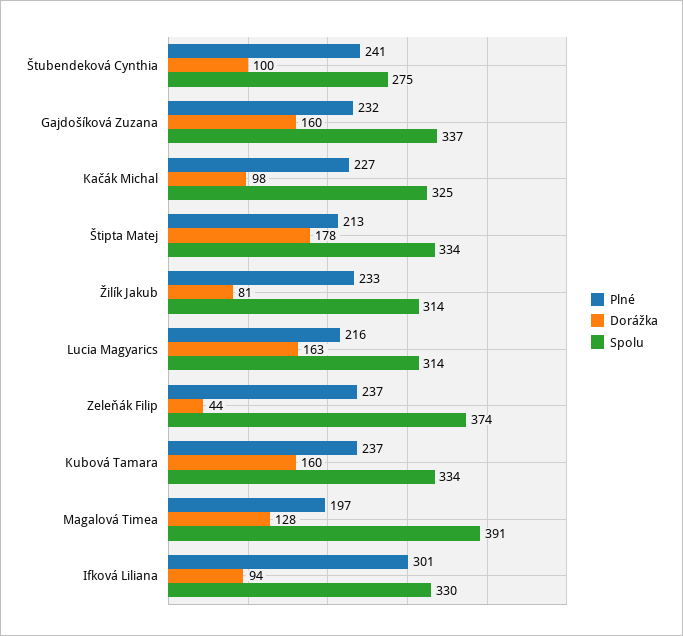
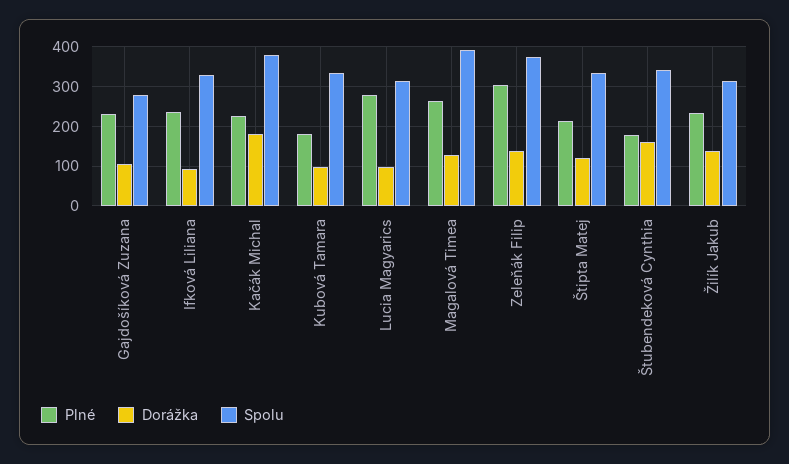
Plné, Štubendeková Cynthia: 241 -> 180
Dorážka, Štubendeková Cynthia: 100 -> 160
Spolu, Štubendeková Cynthia: 275 -> 340
Dorážka, Gajdošíková Zuzana: 160 -> 100
Spolu, Gajdošíková Zuzana: 337 -> 280
Dorážka, Kačák Michal: 98 -> 180
Spolu, Kačák Michal: 325 -> 380
Dorážka, Štipta Matej: 178 -> 120
Dorážka, Žilík Jakub: 81 -> 140
Plné, Lucia Magyarics: 216 -> 280
Dorážka, Lucia Magyarics: 163 -> 100
Plné, Zeleňák Filip: 237 -> 300
Dorážka, Zeleňák Filip: 44 -> 140
Plné, Kubová Tamara: 237 -> 180
Dorážka, Kubová Tamara: 160 -> 100
Plné, Magalová Timea: 197 -> 260
Plné, Ifková Liliana: 301 -> 240

